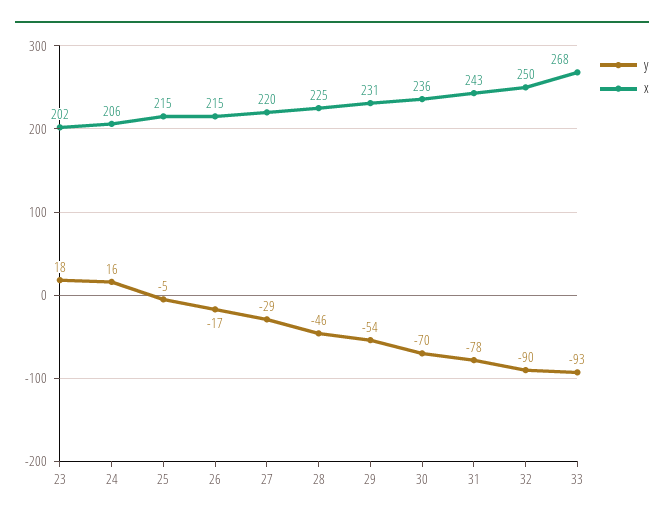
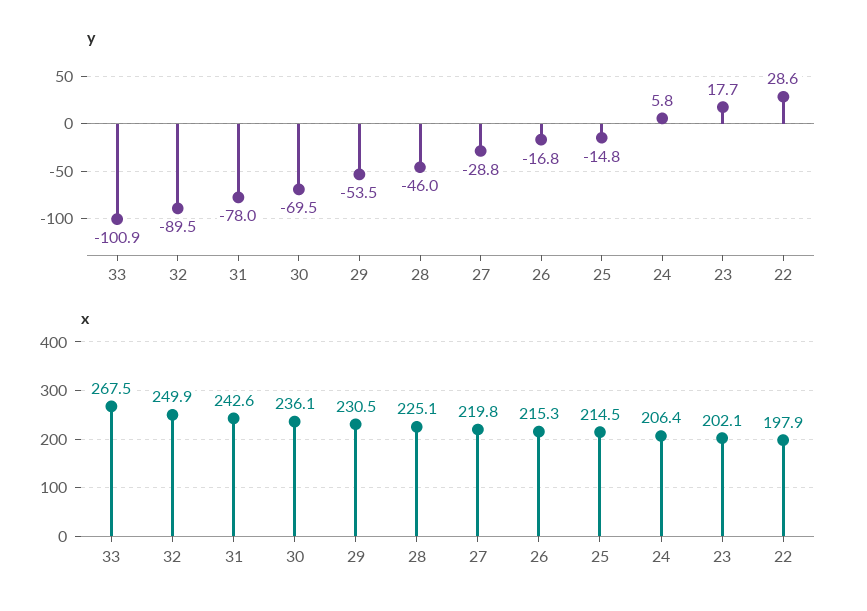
y, 24: 16 -> 5.8
y, 25: -5 -> -14.8
y, 33: -93 -> -100.9
y, 22: none -> 28.6
x, 22: none -> 197.9

